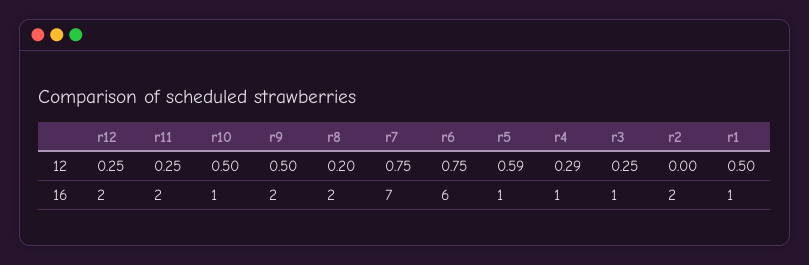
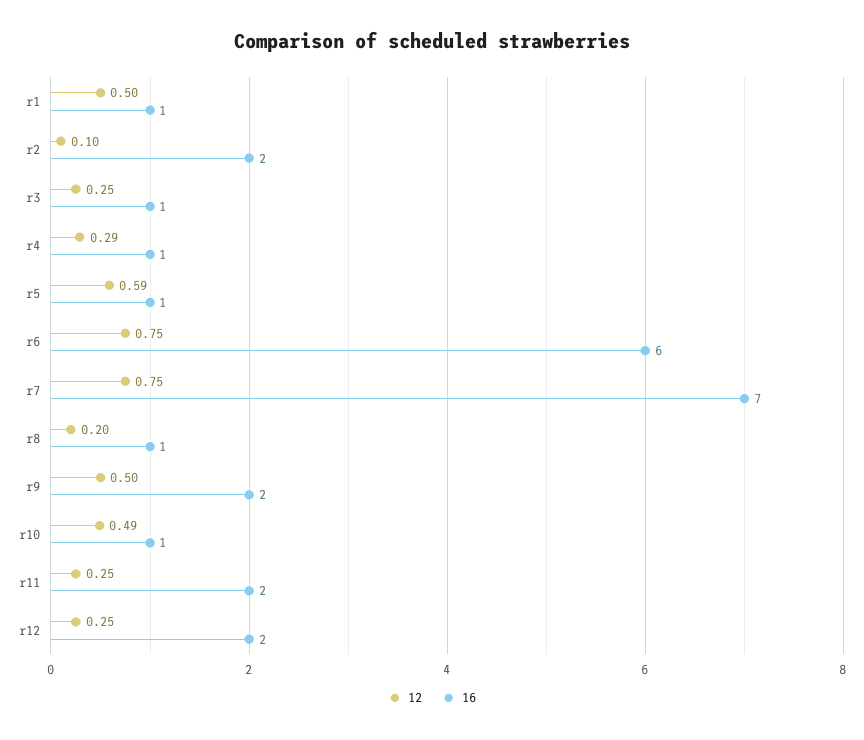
12, r10: 0.5 -> 0.49
12, r2: 0 -> 0.1
16, r8: 2 -> 1

